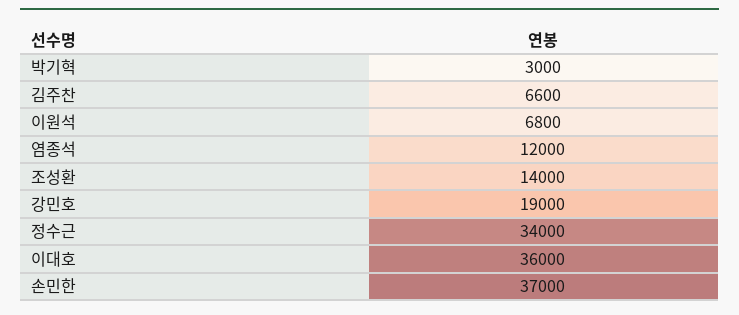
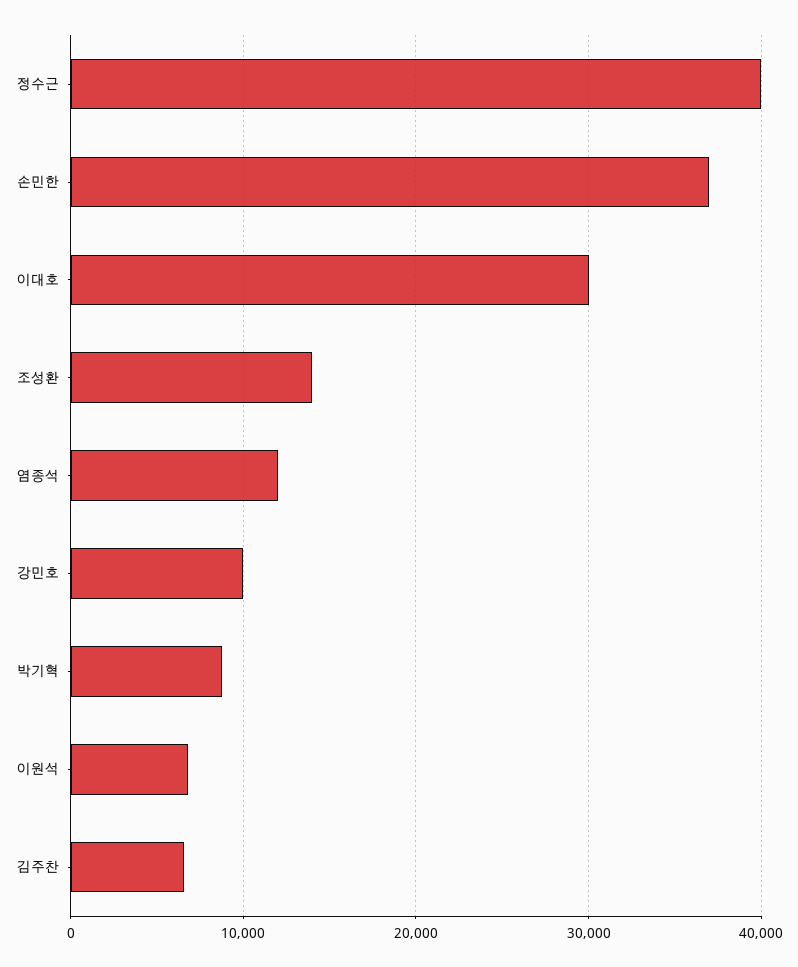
박기혁: 3000 -> 9000
강민호: 19000 -> 10000
정수근: 34000 -> 40000
이대호: 36000 -> 30000

